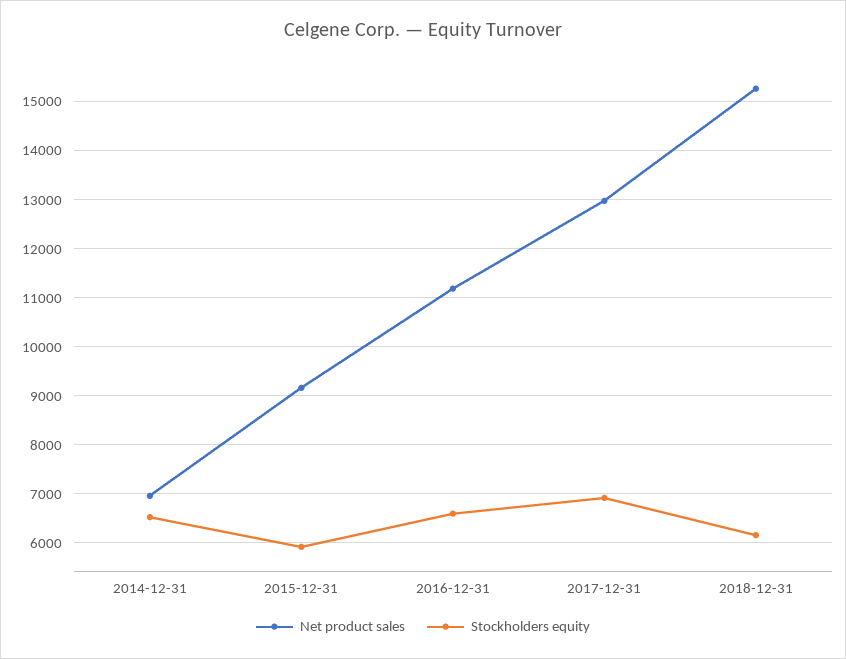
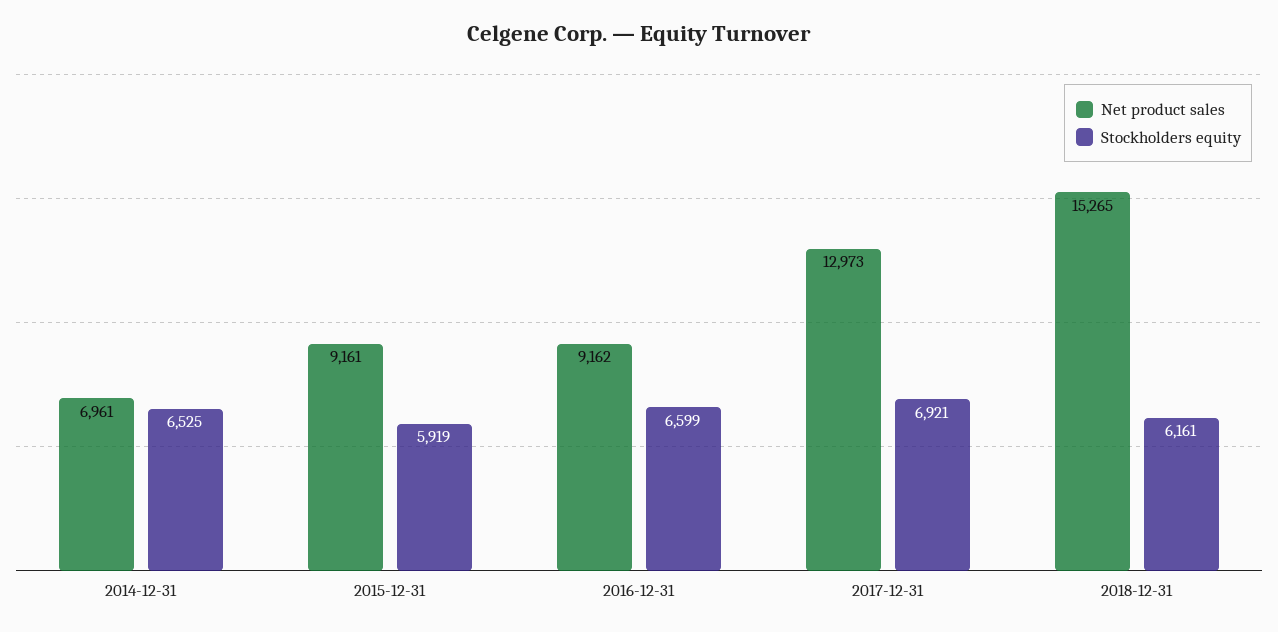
Net product sales, 2016-12-31: 11200 -> 9162

